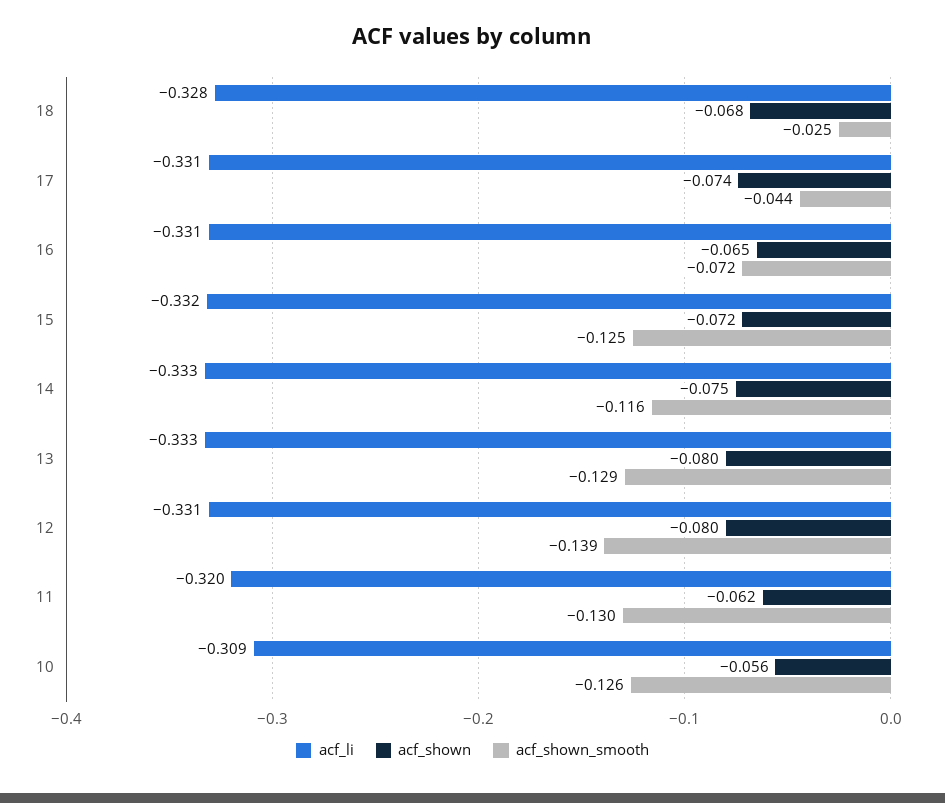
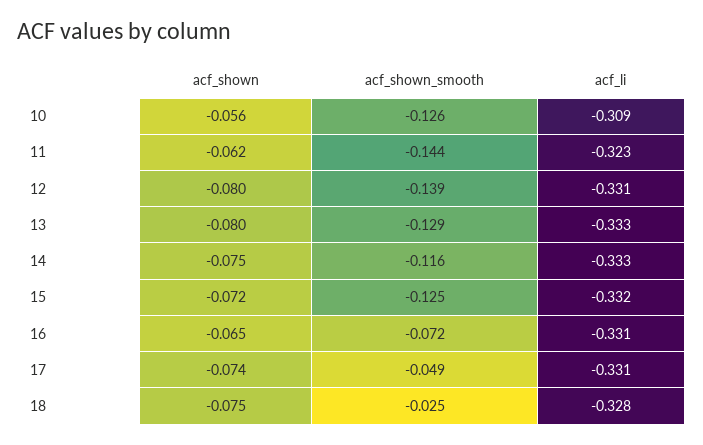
acf_shown, 18: -0.068 -> -0.075
acf_shown_smooth, 17: -0.044 -> -0.049
acf_li, 11: -0.32 -> -0.323
acf_shown_smooth, 11: -0.13 -> -0.144

